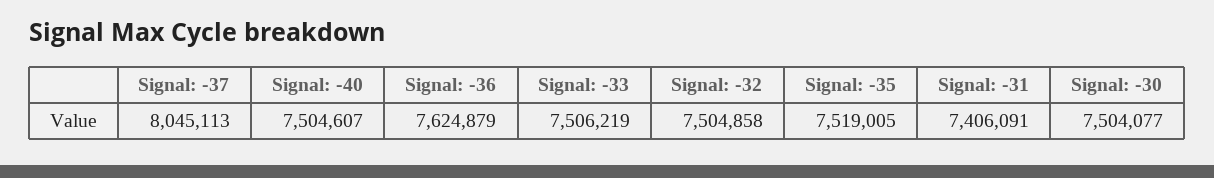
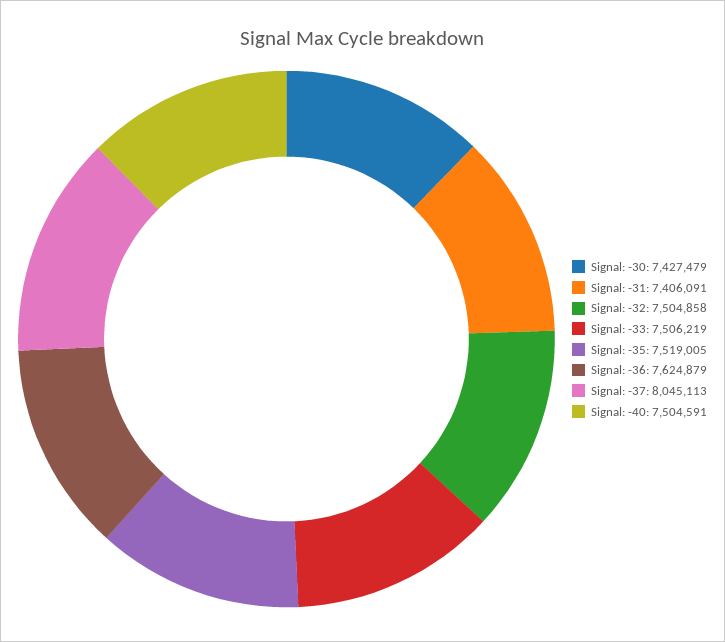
Signal: -40: 7504607 -> 7504591
Signal: -30: 7504077 -> 7427479

